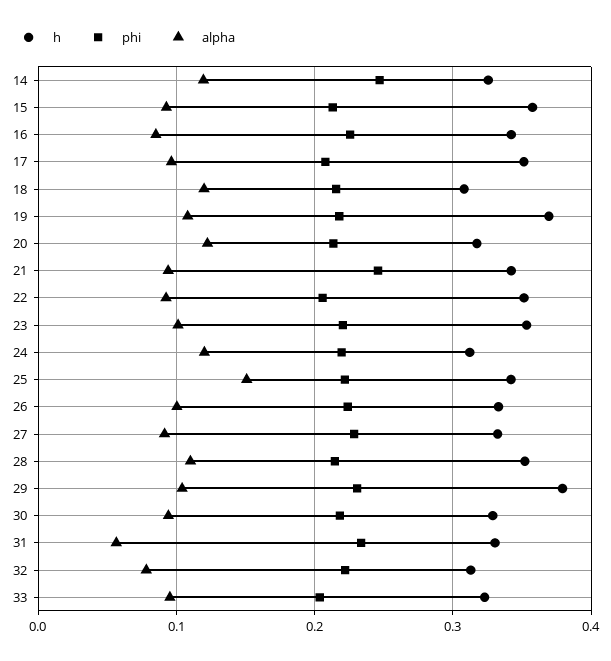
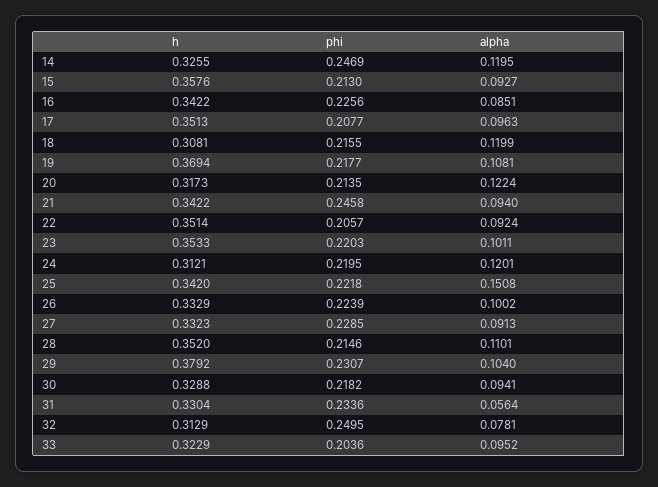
phi, 32: 0.22 -> 0.2495

